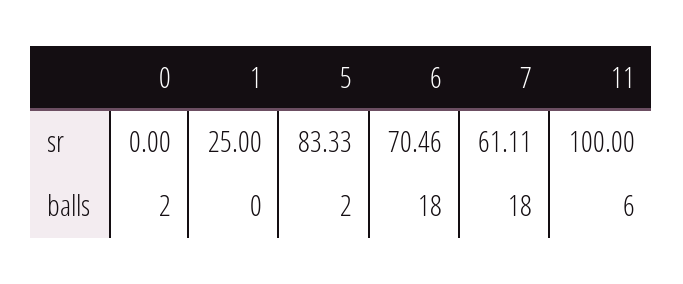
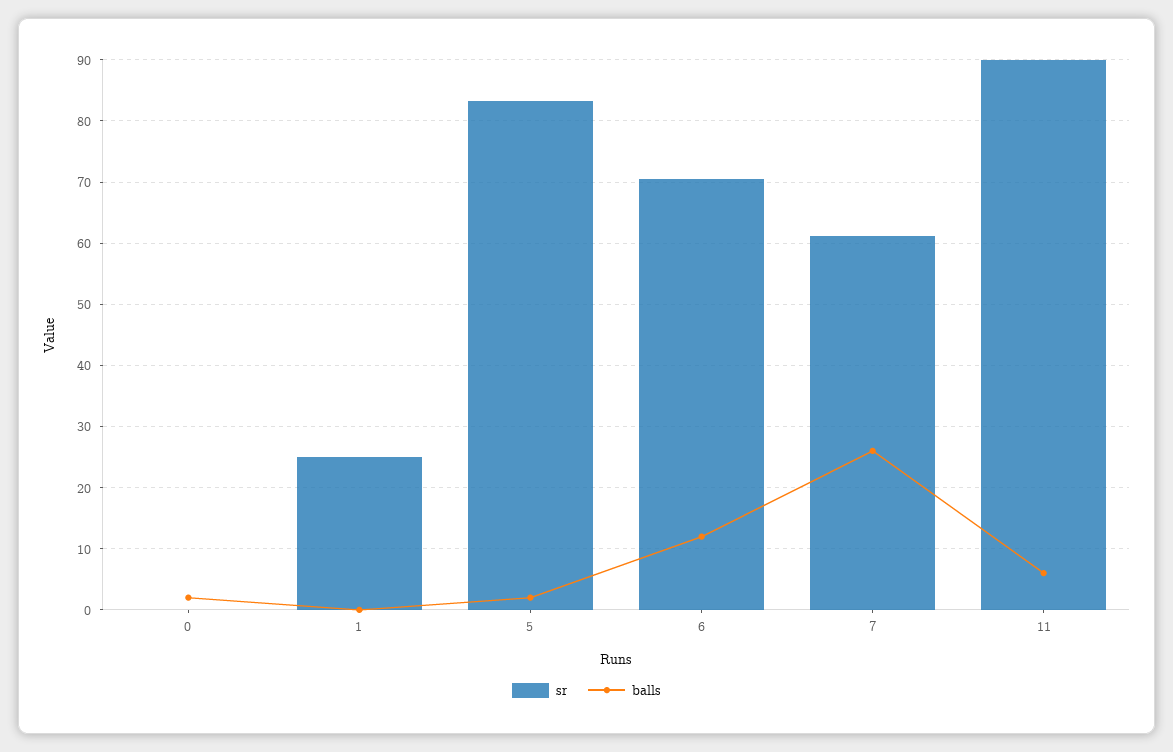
sr, 11: 100 -> 90
balls, 6: 18 -> 12
balls, 7: 18 -> 26

